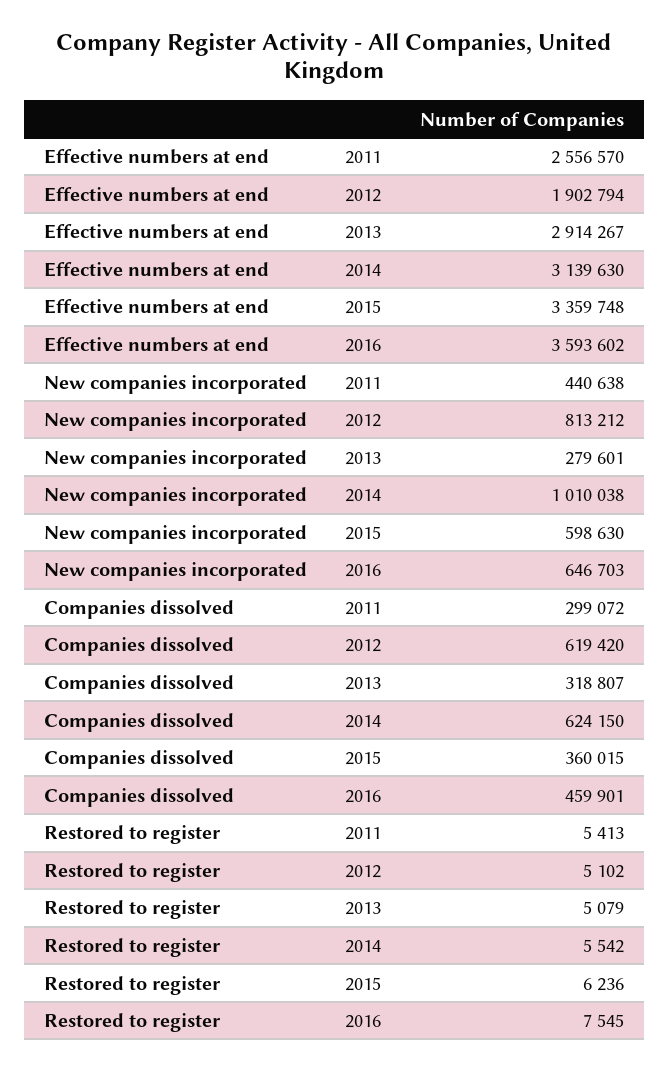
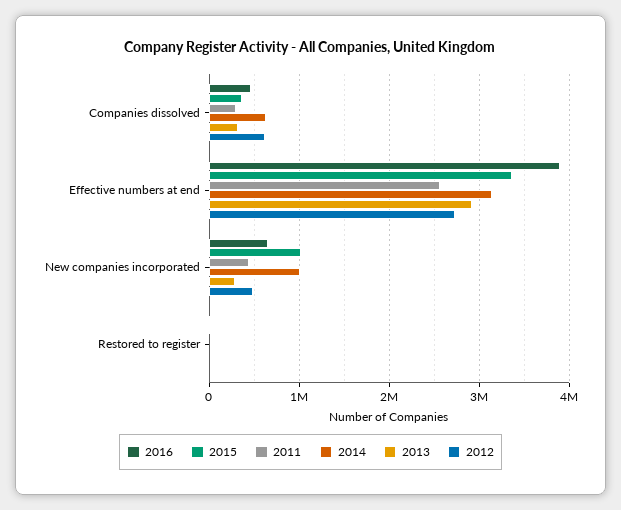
2012, Effective numbers at end: 1902794 -> 2700000
2016, Effective numbers at end: 3593602 -> 3900000
2012, New companies incorporated: 813212 -> 500000
2015, New companies incorporated: 598630 -> 1000000

